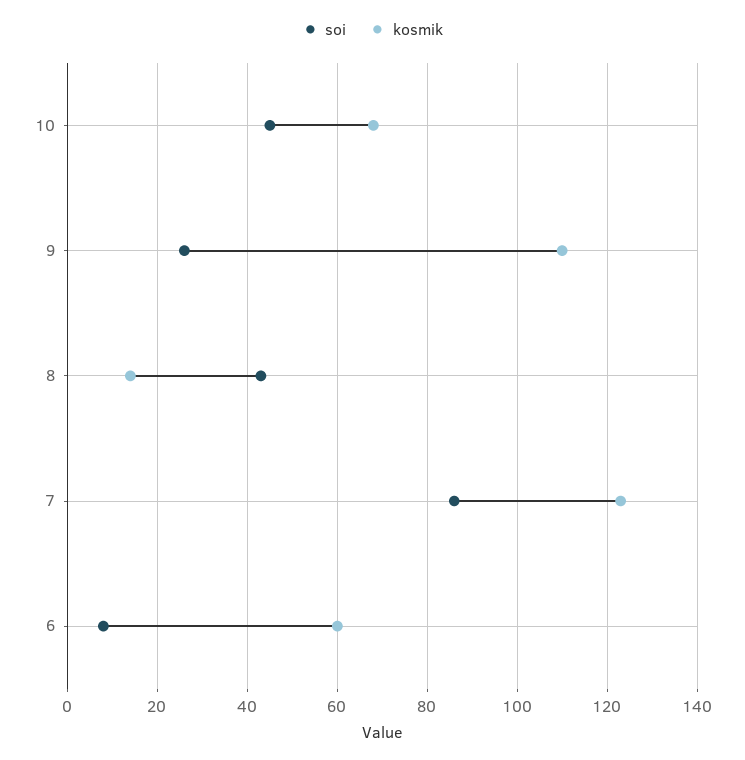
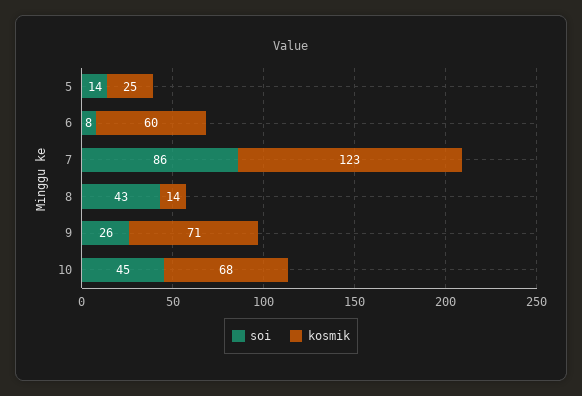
kosmik, 9: 110 -> 71
soi, 5: none -> 14
kosmik, 5: none -> 25

